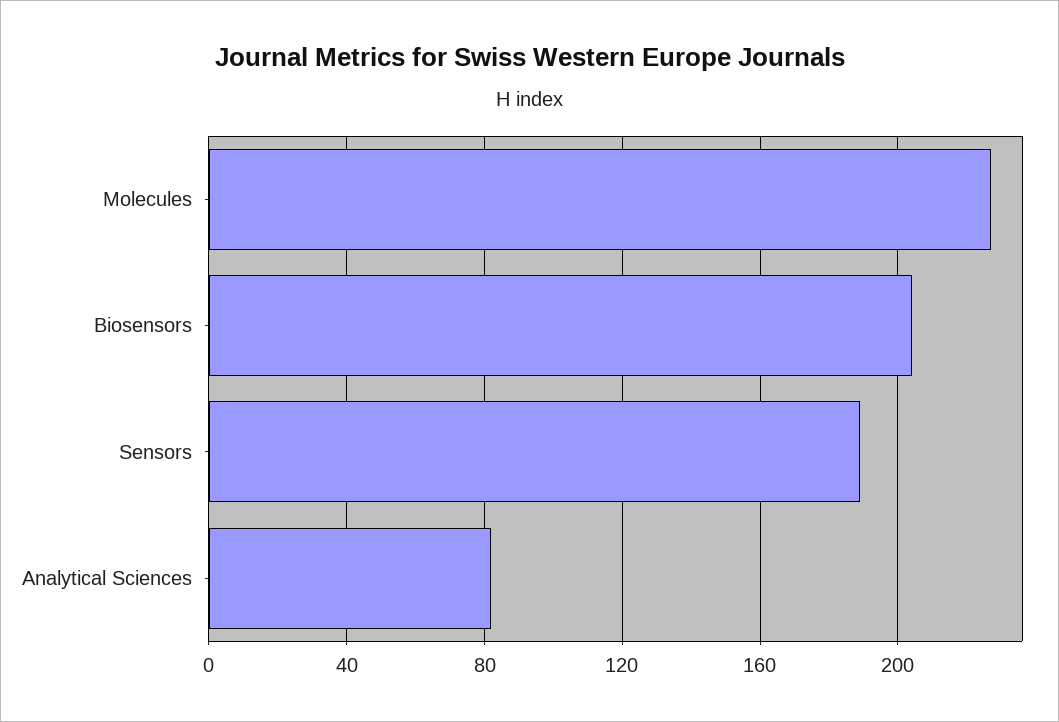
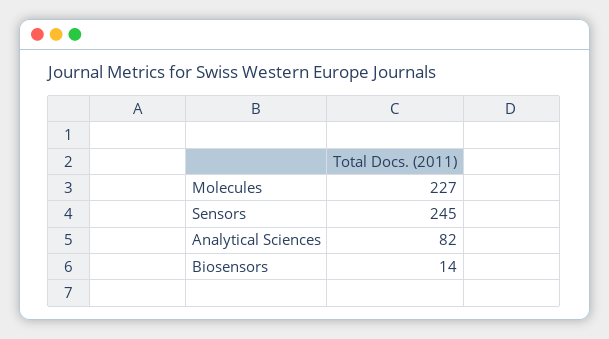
Biosensors: 205 -> 14
Sensors: 190 -> 245

